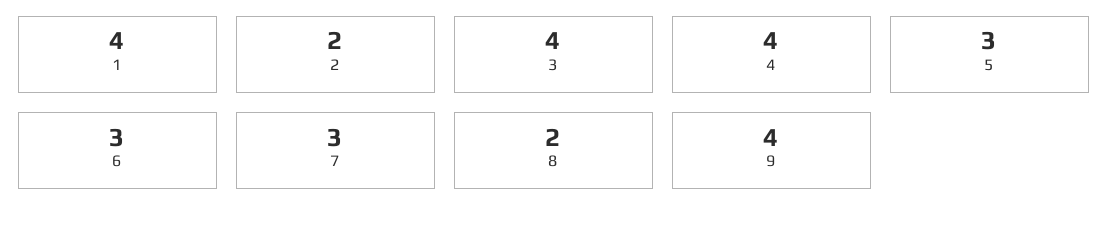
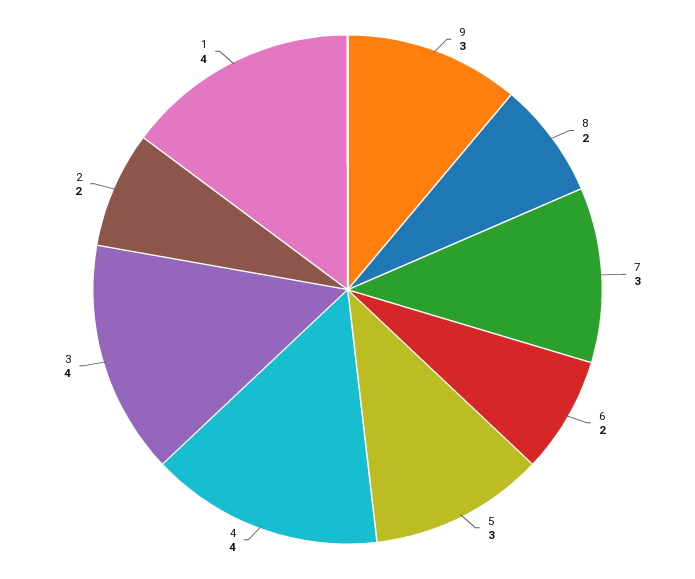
6: 3 -> 2
9: 4 -> 3

